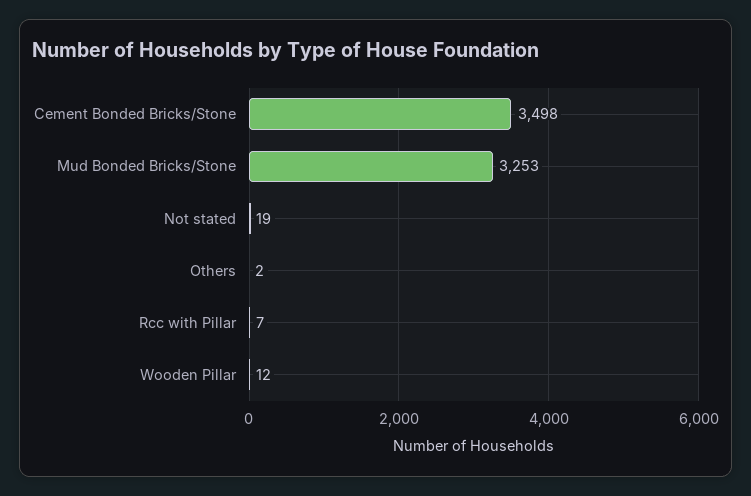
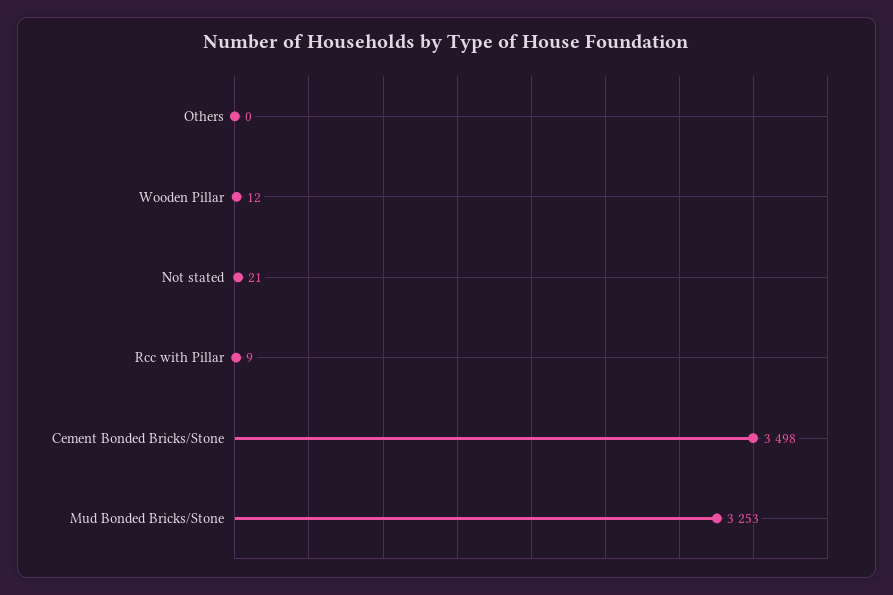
Not stated: 19 -> 21
Others: 2 -> 0
Rcc with Pillar: 7 -> 9

